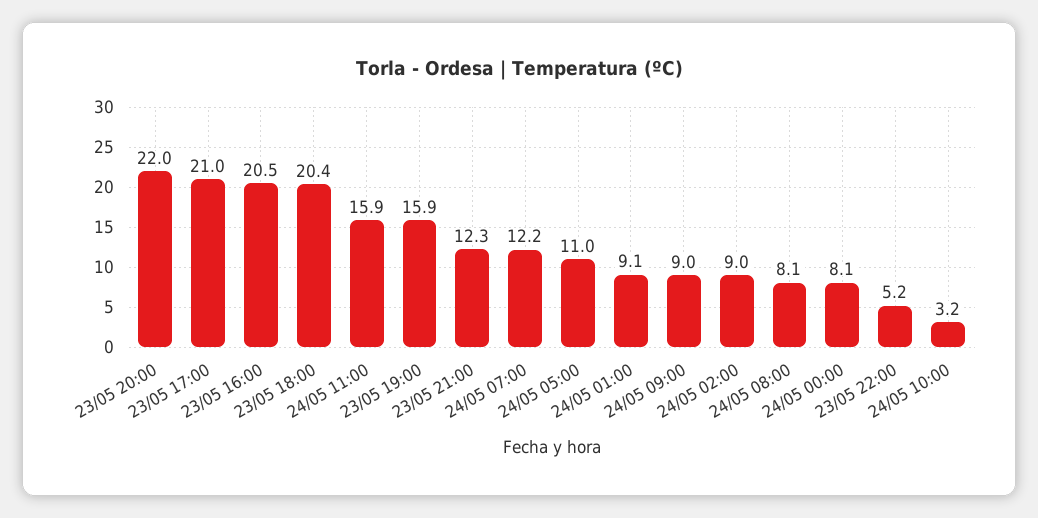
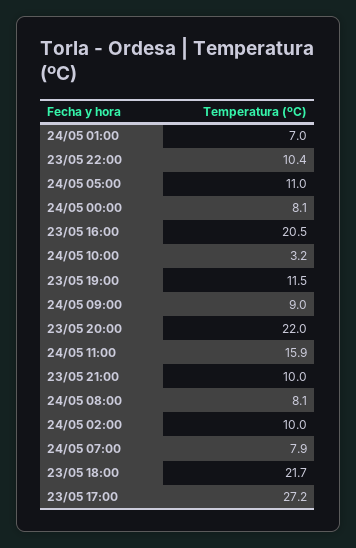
23/05 17:00: 21 -> 27.2
23/05 18:00: 20.4 -> 21.7
23/05 19:00: 15.9 -> 11.5
23/05 21:00: 12.3 -> 10
24/05 07:00: 12.2 -> 7.9
24/05 01:00: 9.1 -> 7
24/05 02:00: 9 -> 10
23/05 22:00: 5.2 -> 10.4

